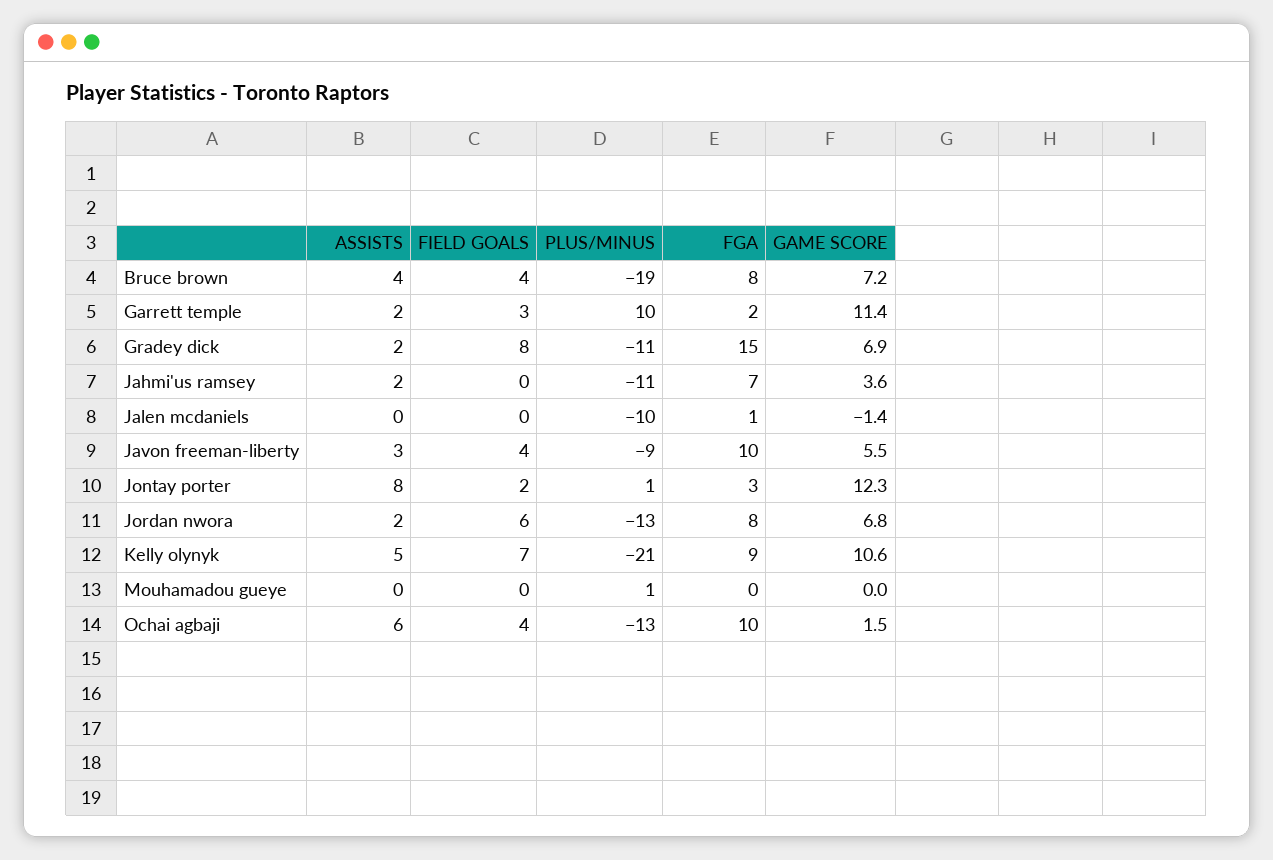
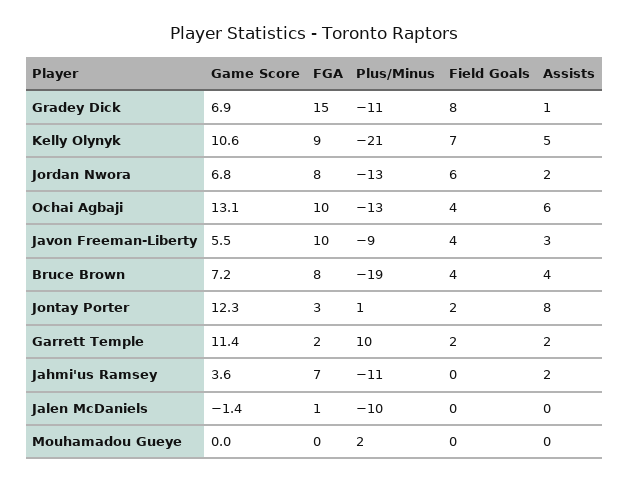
FIELD GOALS, Garrett temple: 3 -> 2
ASSISTS, Gradey dick: 2 -> 1
PLUS/MINUS, Mouhamadou gueye: 1 -> 2
GAME SCORE, Ochai agbaji: 1.5 -> 13.1

